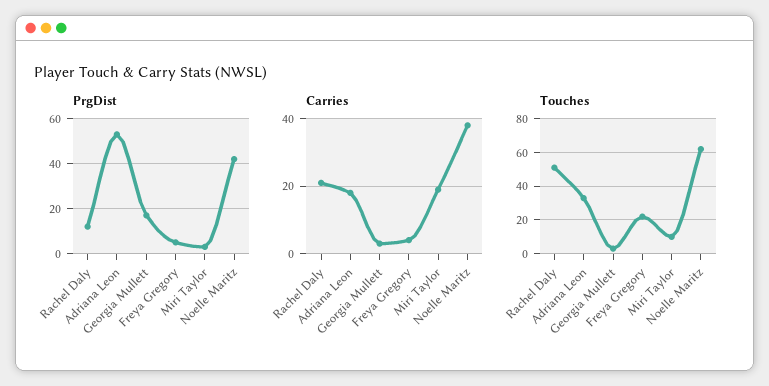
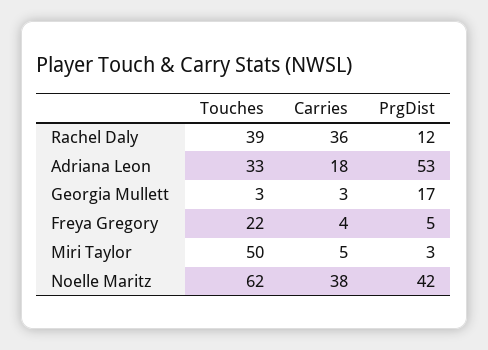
Carries, Rachel Daly: 20 -> 36
Carries, Miri Taylor: 20 -> 5
Touches, Rachel Daly: 50 -> 39
Touches, Miri Taylor: 10 -> 50

